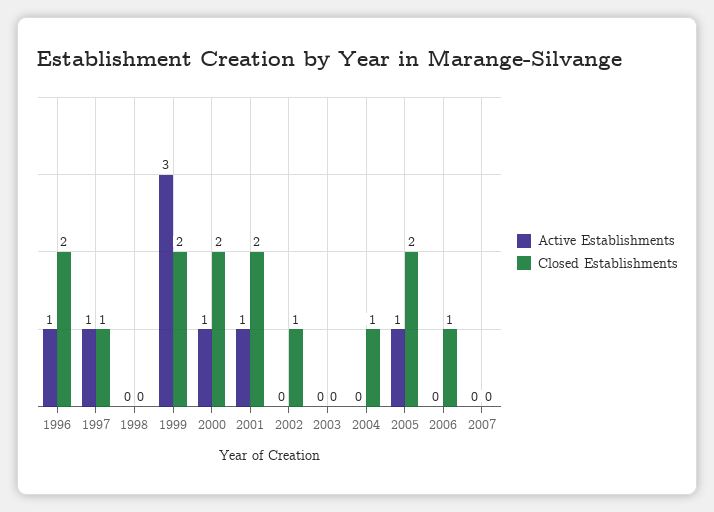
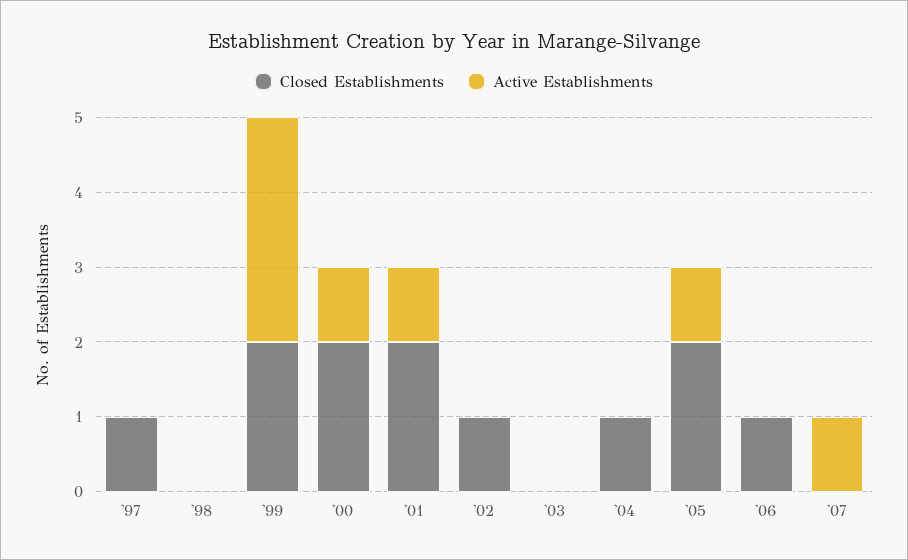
Active Establishments, 1996: 1 -> none
Closed Establishments, 1996: 2 -> none
Active Establishments, 1997: 1 -> 0
Active Establishments, 2007: 0 -> 1

